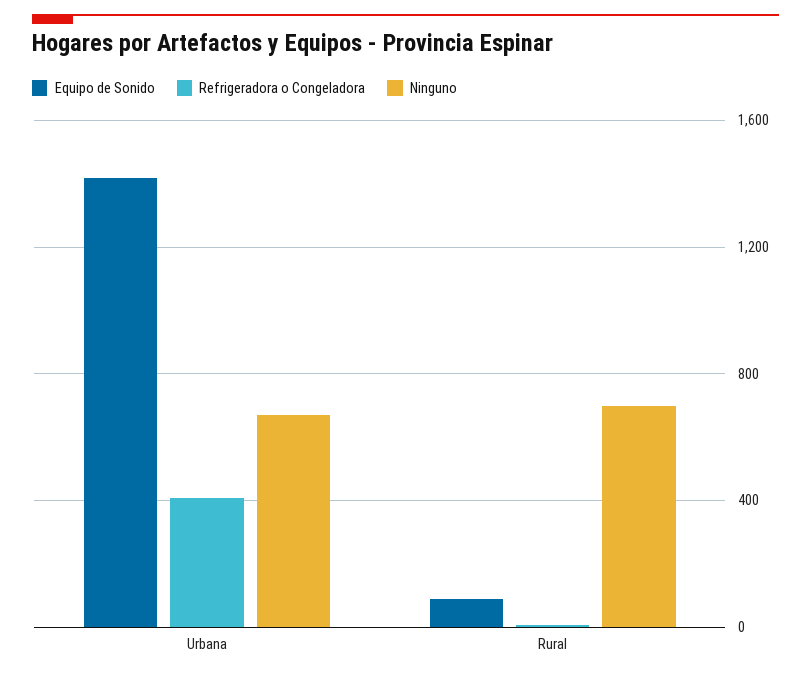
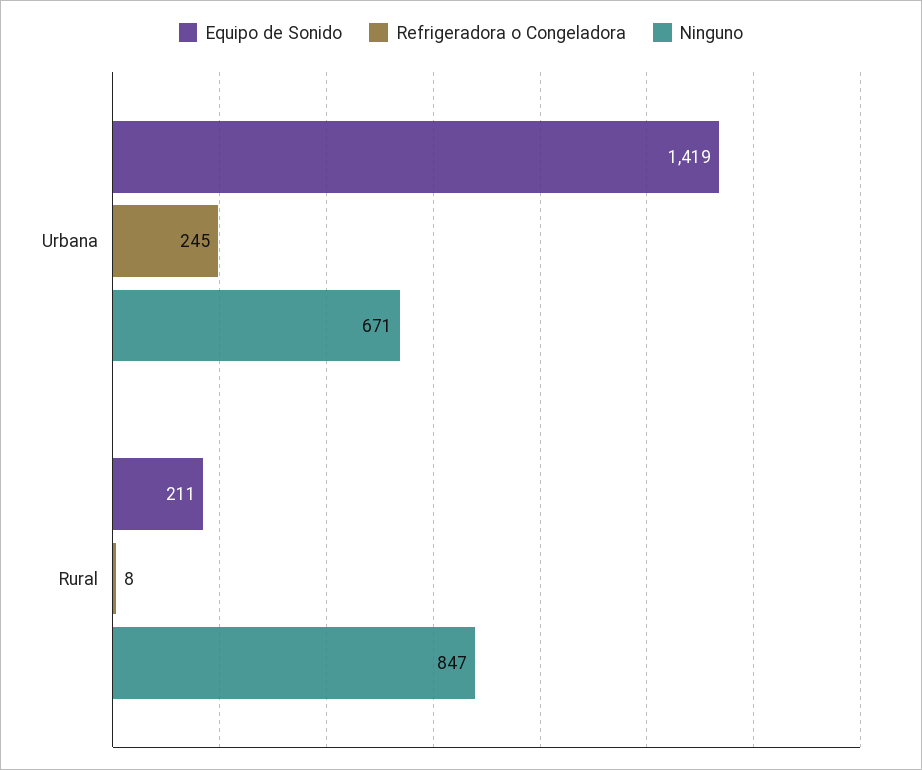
Refrigeradora o Congeladora, Urbana: 400 -> 245
Equipo de Sonido, Rural: 100 -> 211
Ninguno, Rural: 700 -> 847

